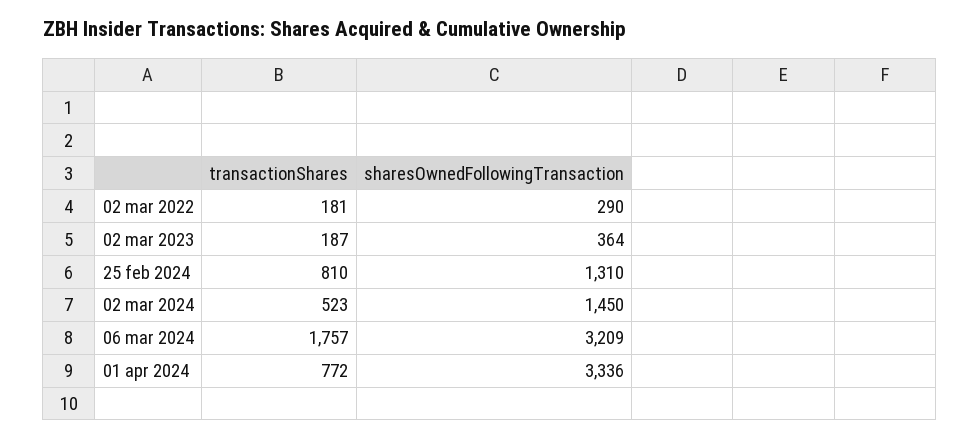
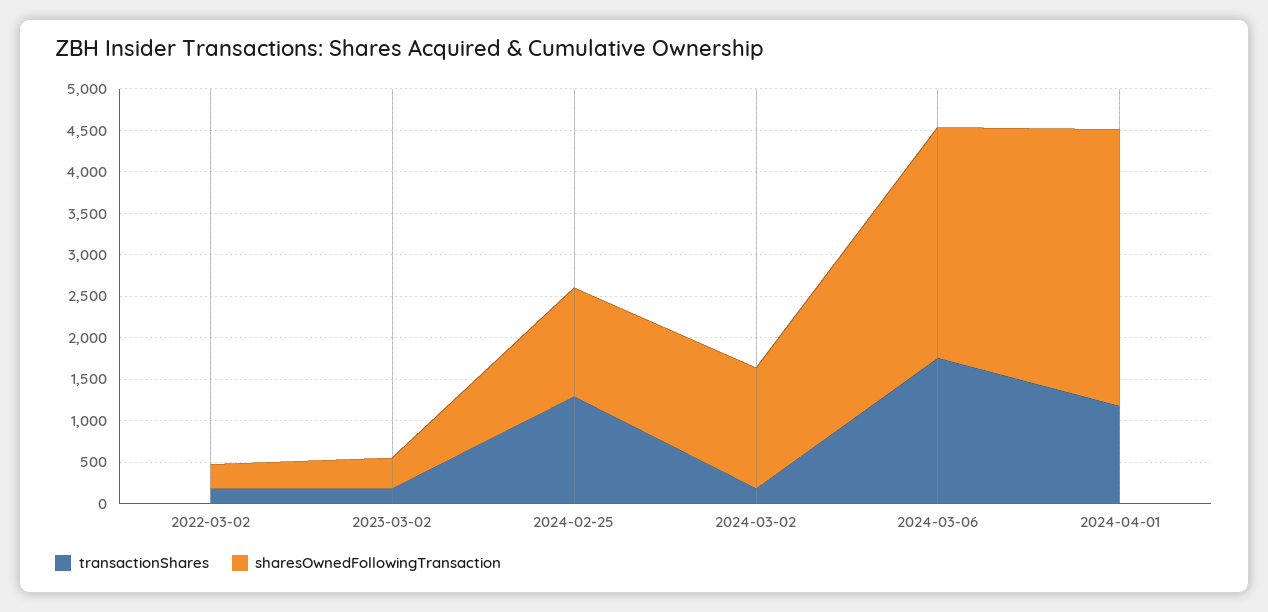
transactionShares, 25 feb 2024: 810 -> 1300
transactionShares, 02 mar 2024: 523 -> 200
sharesOwnedFollowingTransaction, 06 mar 2024: 3209 -> 2800
transactionShares, 01 apr 2024: 772 -> 1200

